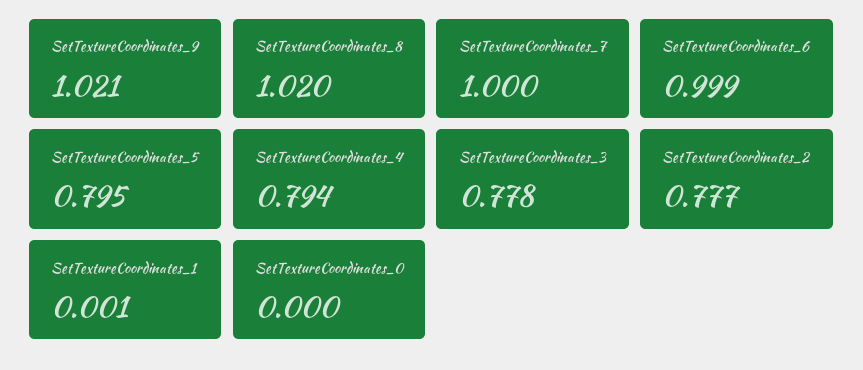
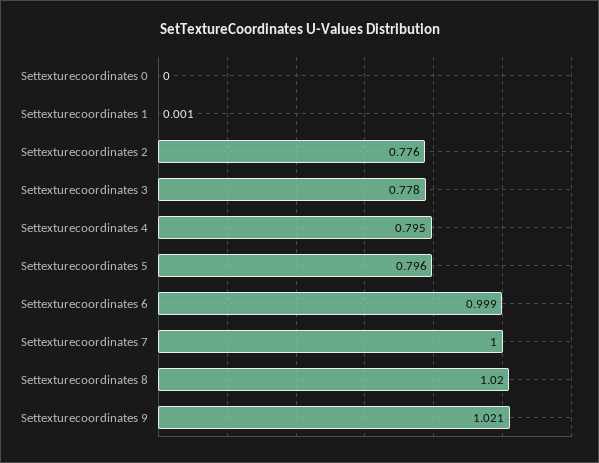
SetTextureCoordinates_5: 0.795 -> 0.796
SetTextureCoordinates_4: 0.794 -> 0.795
SetTextureCoordinates_2: 0.777 -> 0.776

